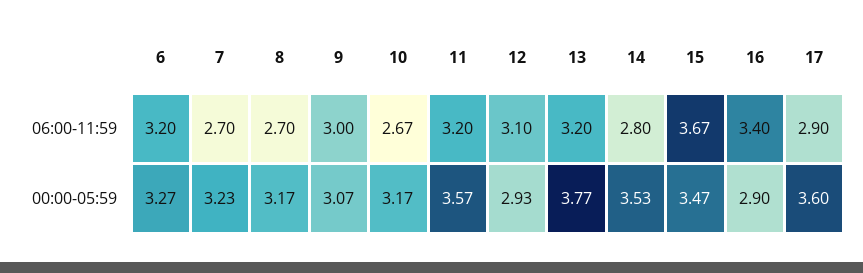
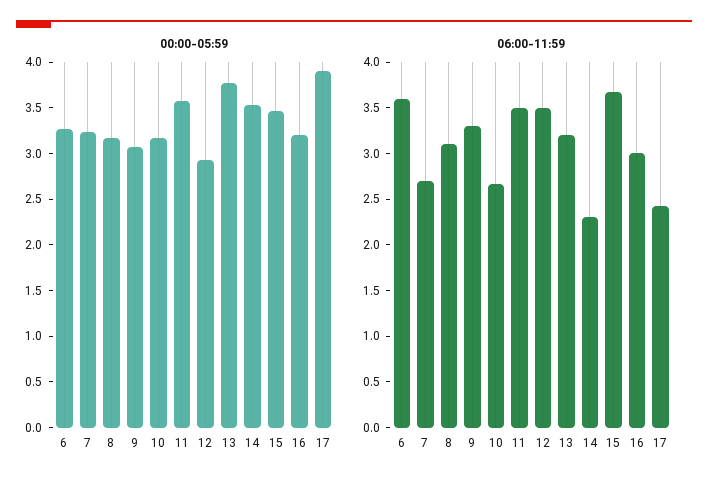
06:00-11:59, 6: 3.2 -> 3.6
06:00-11:59, 8: 2.7 -> 3.1
06:00-11:59, 9: 3 -> 3.3
06:00-11:59, 11: 3.2 -> 3.5
06:00-11:59, 12: 3.1 -> 3.5
06:00-11:59, 14: 2.8 -> 2.3
06:00-11:59, 16: 3.4 -> 3
06:00-11:59, 17: 2.9 -> 2.4
00:00-05:59, 16: 2.9 -> 3.2
00:00-05:59, 17: 3.6 -> 3.9

